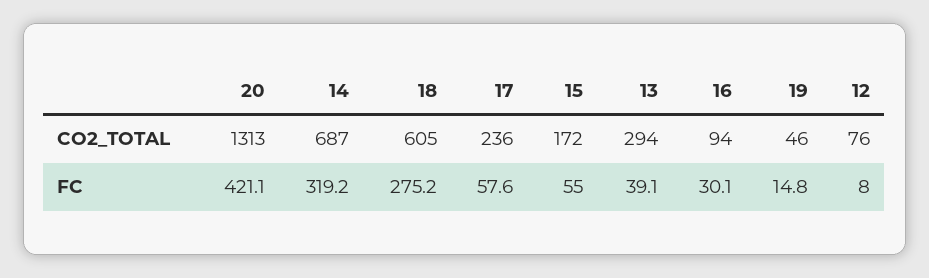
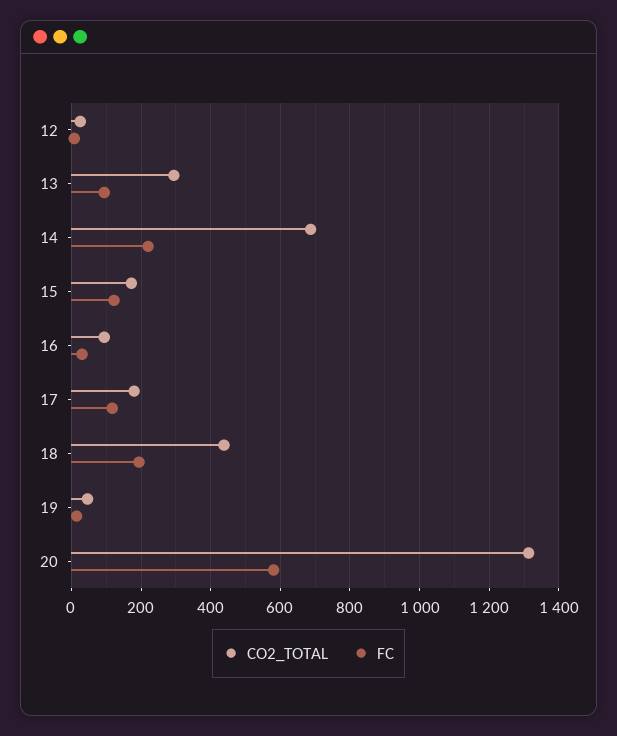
CO2_TOTAL, 18: 605 -> 440
CO2_TOTAL, 17: 236 -> 180
CO2_TOTAL, 12: 76 -> 20
FC, 20: 421.1 -> 580
FC, 14: 319.2 -> 220
FC, 18: 275.2 -> 200
FC, 17: 57.6 -> 120
FC, 15: 55 -> 120
FC, 13: 39.1 -> 100

